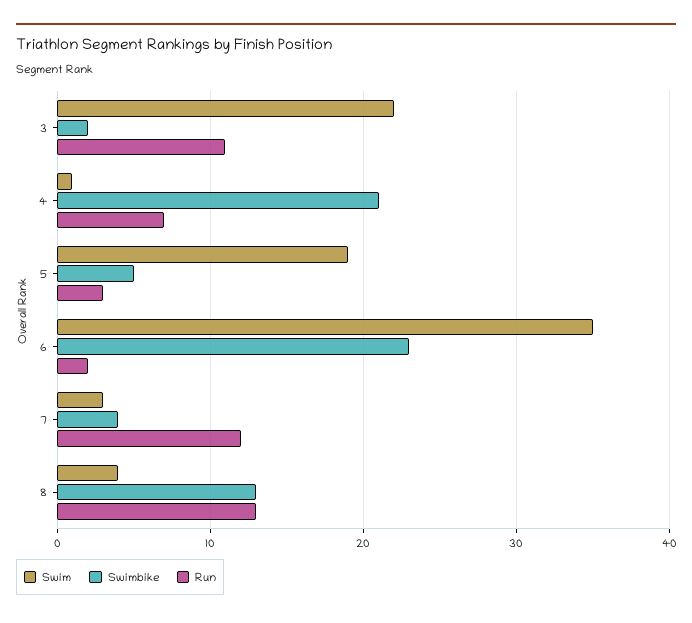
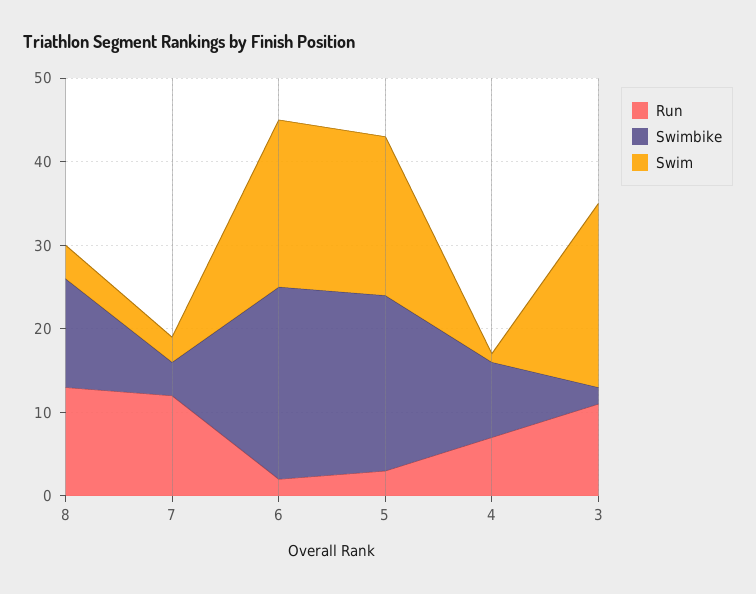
Swimbike, 4: 21 -> 9
Swimbike, 5: 5 -> 21
Swim, 6: 35 -> 20

